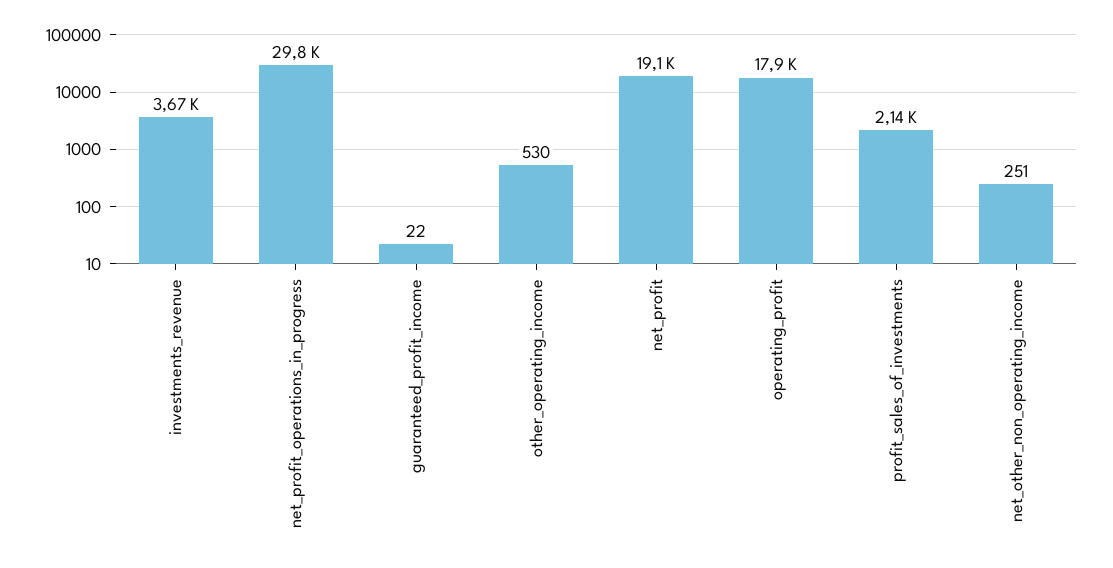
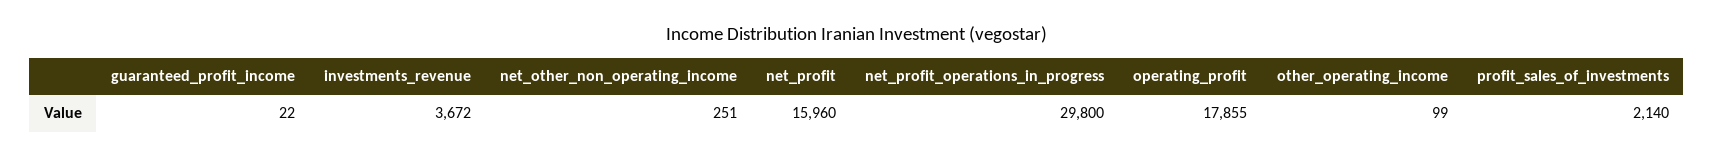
other_operating_income: 530 -> 99
net_profit: 19100 -> 15960

